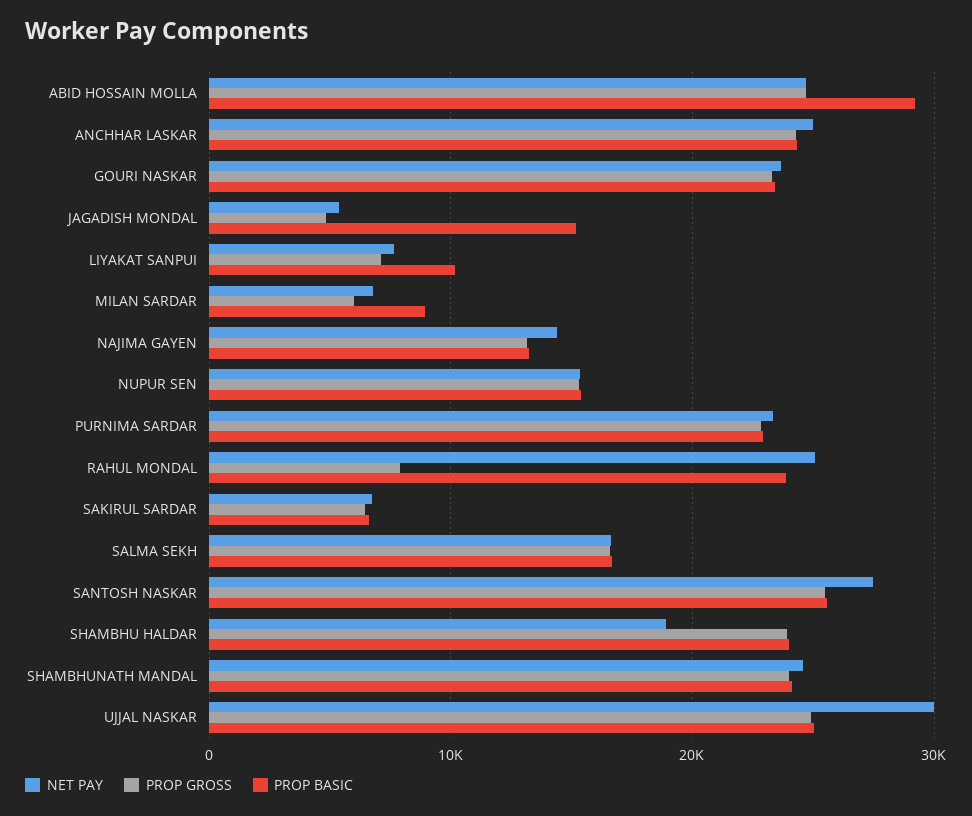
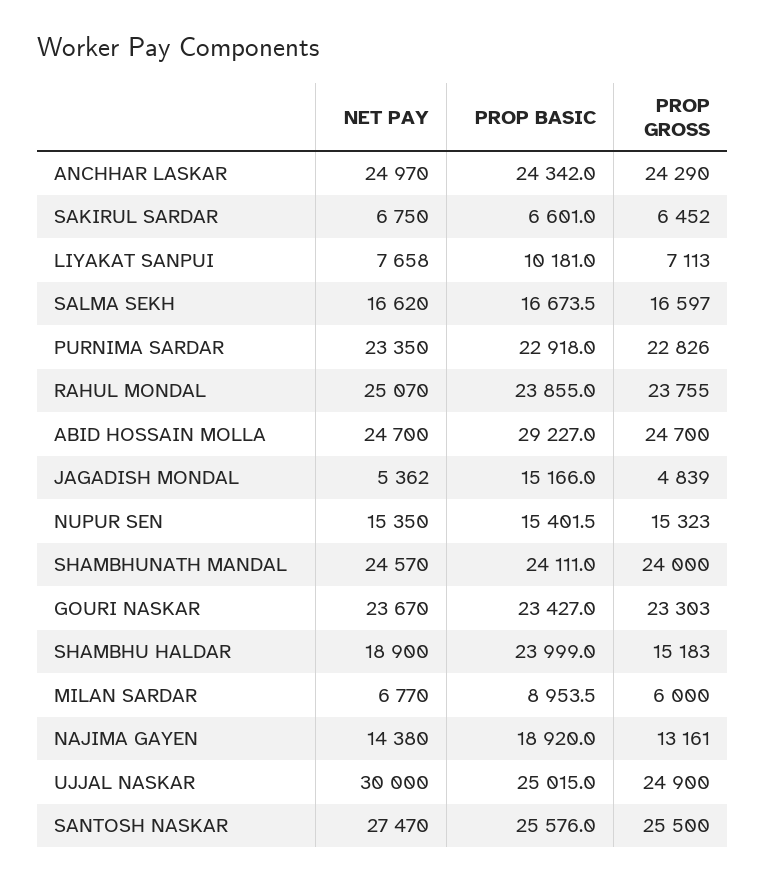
PROP BASIC, NAJIMA GAYEN: 13000 -> 18920
PROP GROSS, RAHUL MONDAL: 8000 -> 23755
PROP GROSS, SHAMBHU HALDAR: 24000 -> 15183

